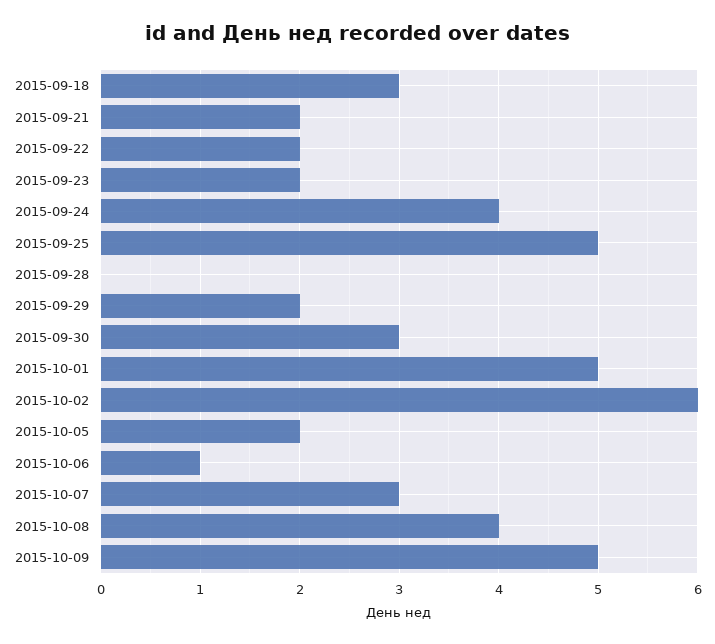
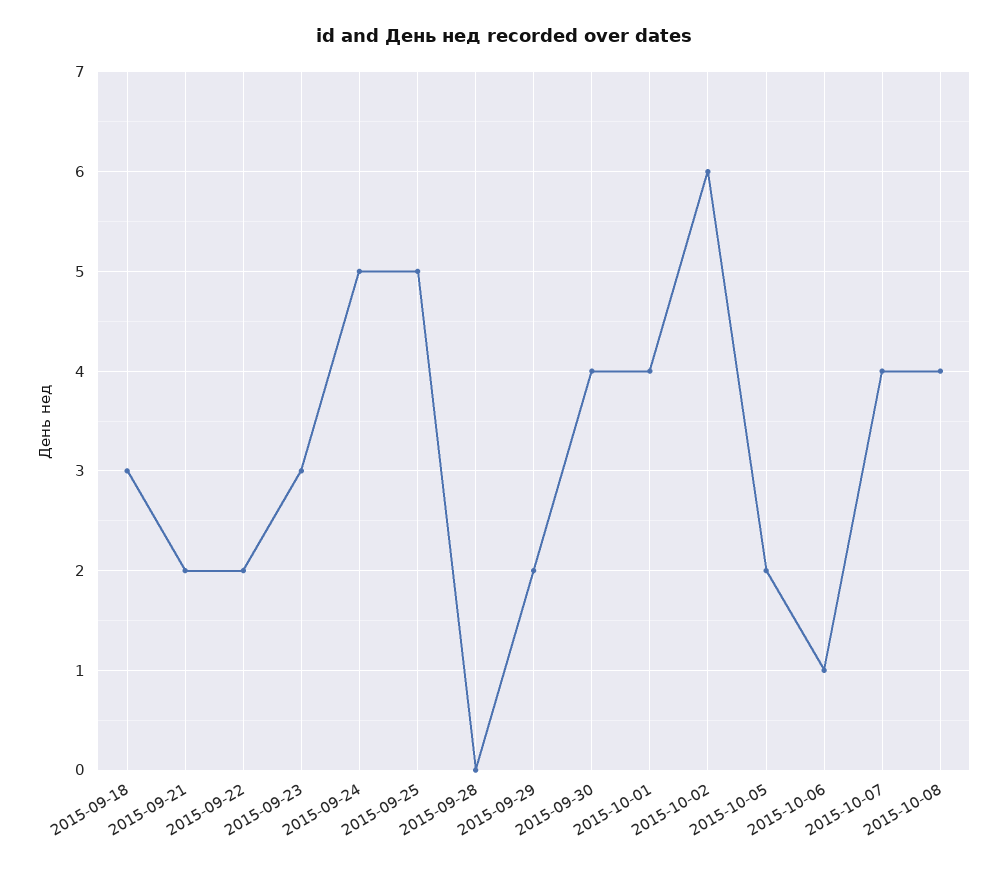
2015-09-23: 2 -> 3
2015-09-24: 4 -> 5
2015-09-30: 3 -> 4
2015-10-01: 5 -> 4
2015-10-07: 3 -> 4
2015-10-09: 5 -> none

